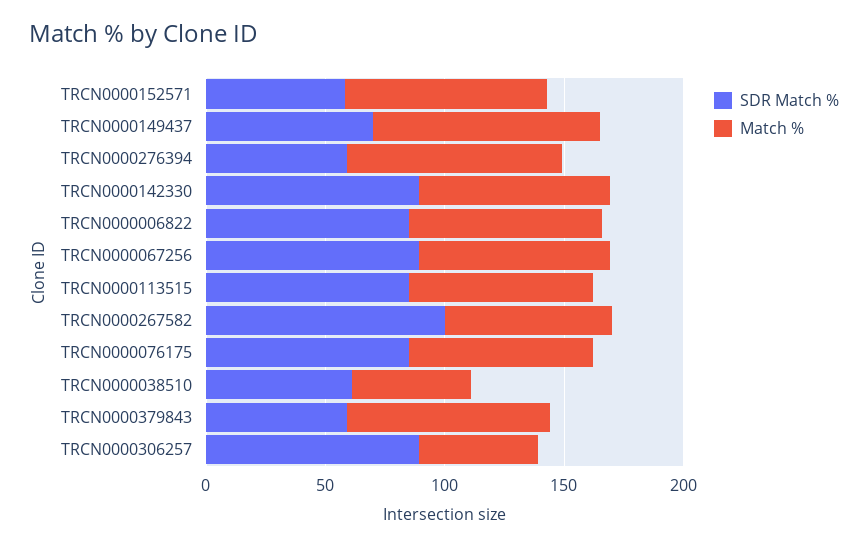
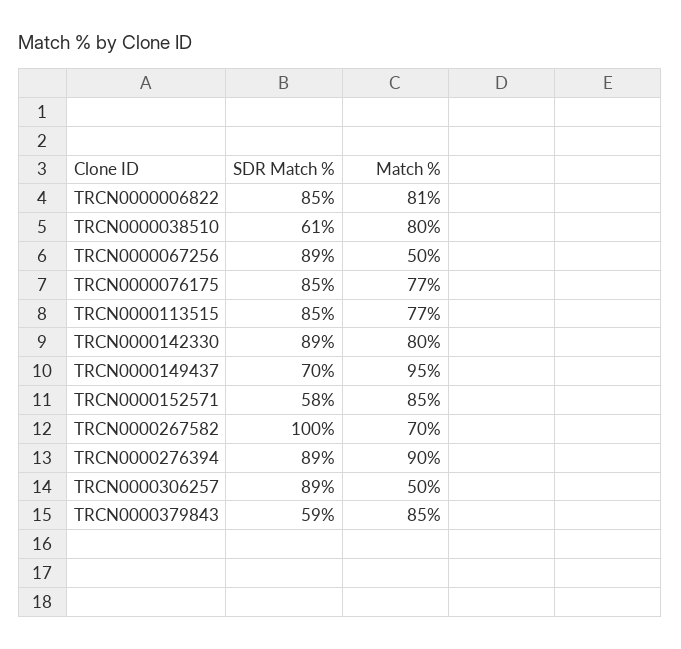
SDR Match %, TRCN0000276394: 60 -> 89
Match %, TRCN0000067256: 80 -> 50
Match %, TRCN0000038510: 50 -> 80

